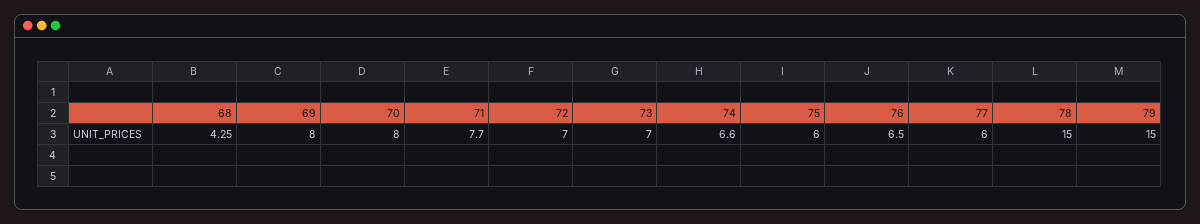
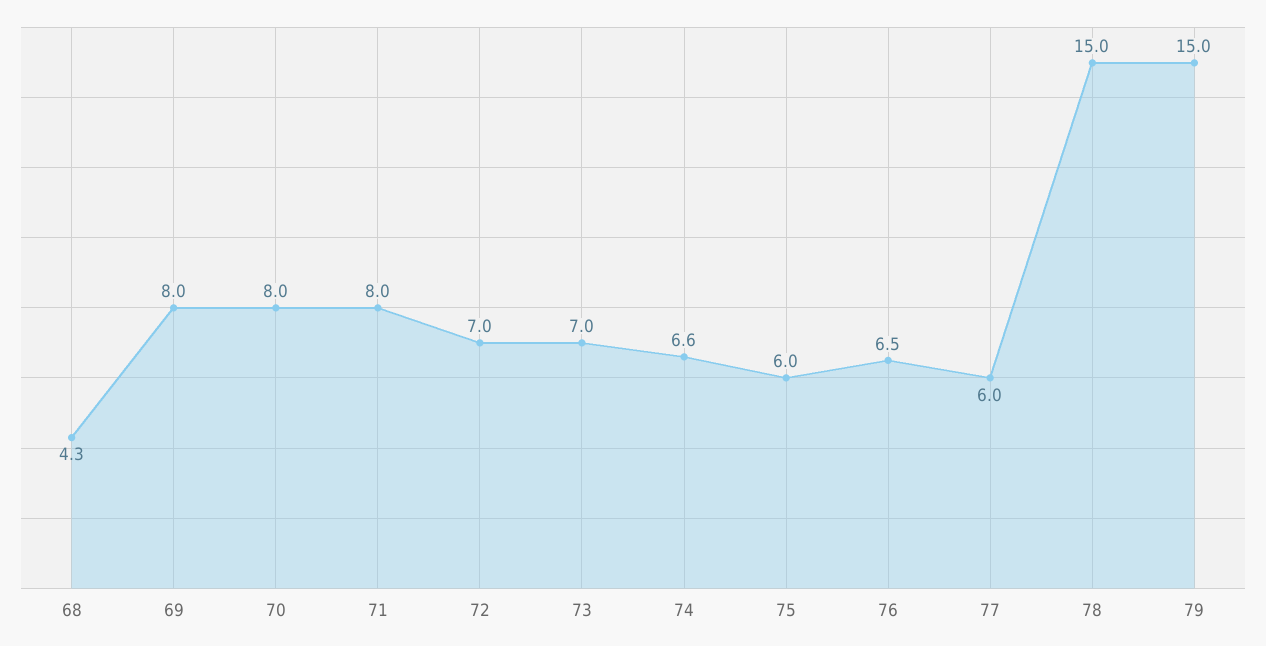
71: 7.7 -> 8

